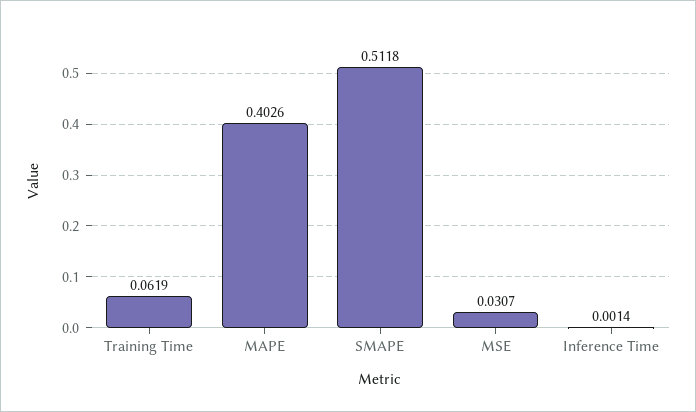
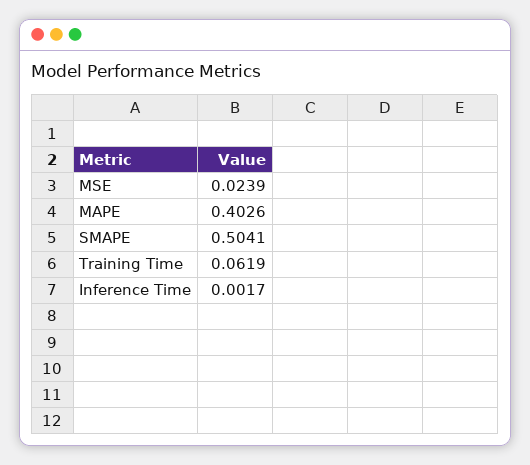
SMAPE: 0.5118 -> 0.5041
MSE: 0.0307 -> 0.0239
Inference Time: 0.0014 -> 0.0017

